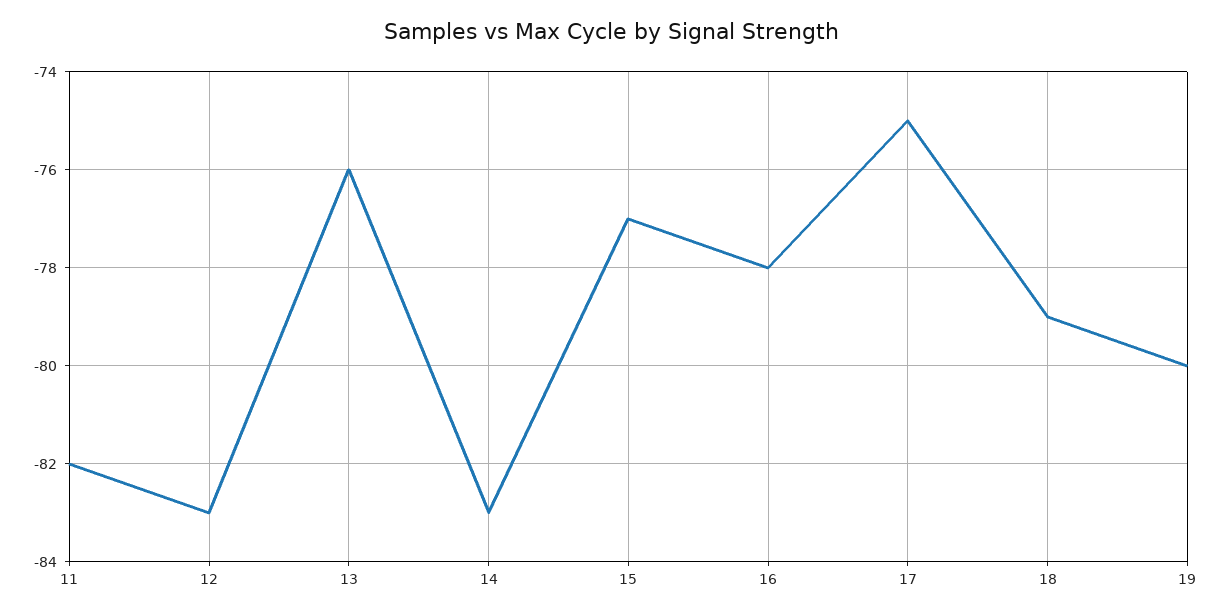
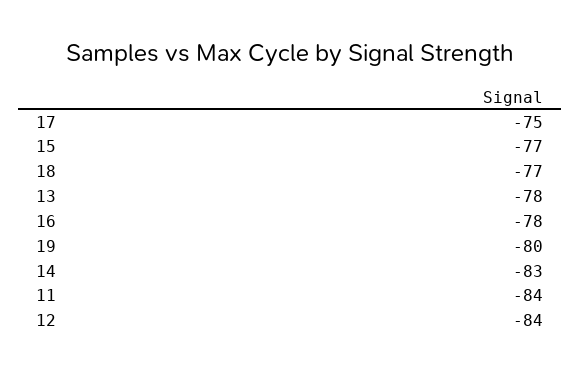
11: -82 -> -84
12: -83 -> -84
13: -76 -> -78
18: -79 -> -77

